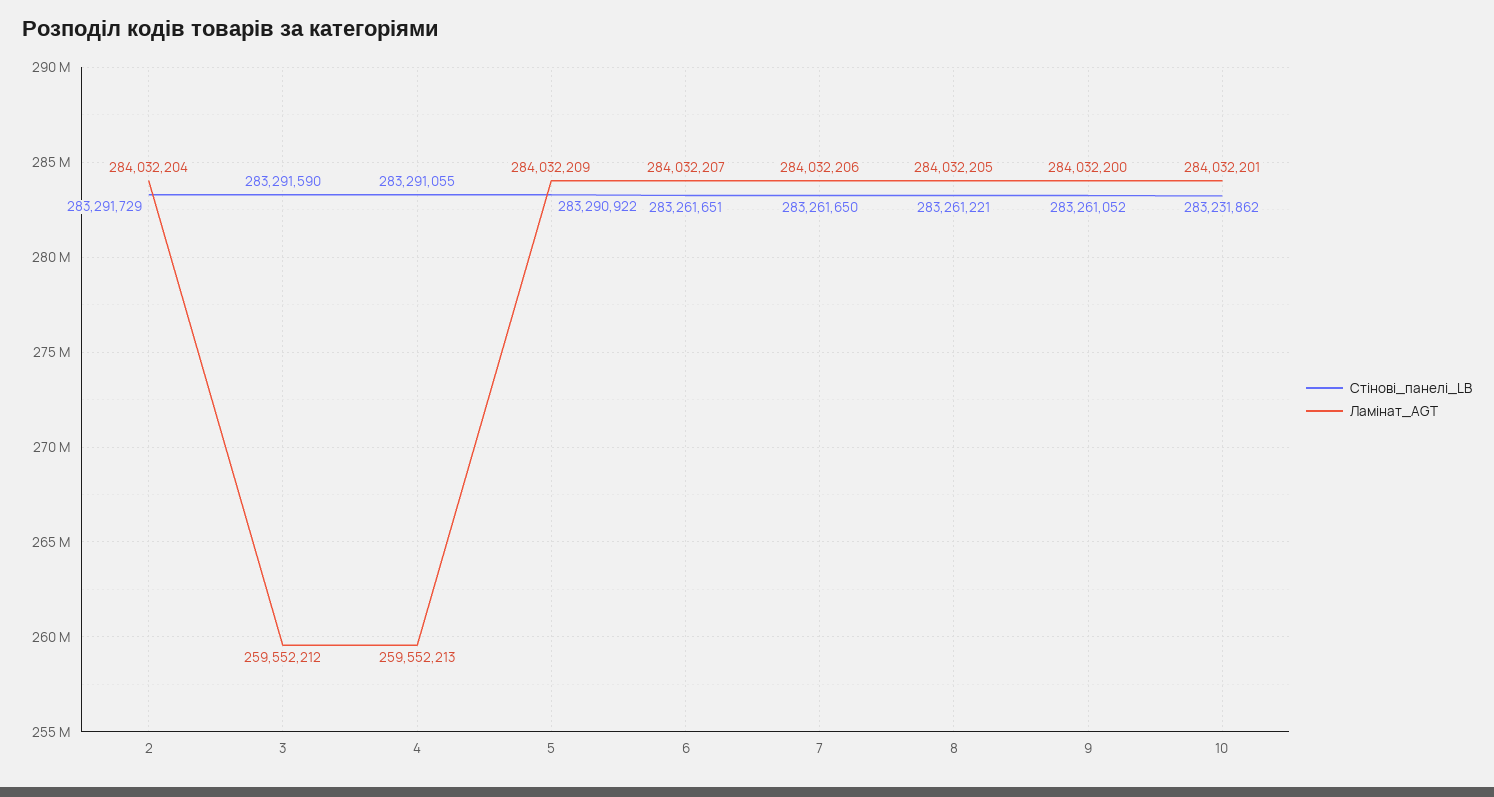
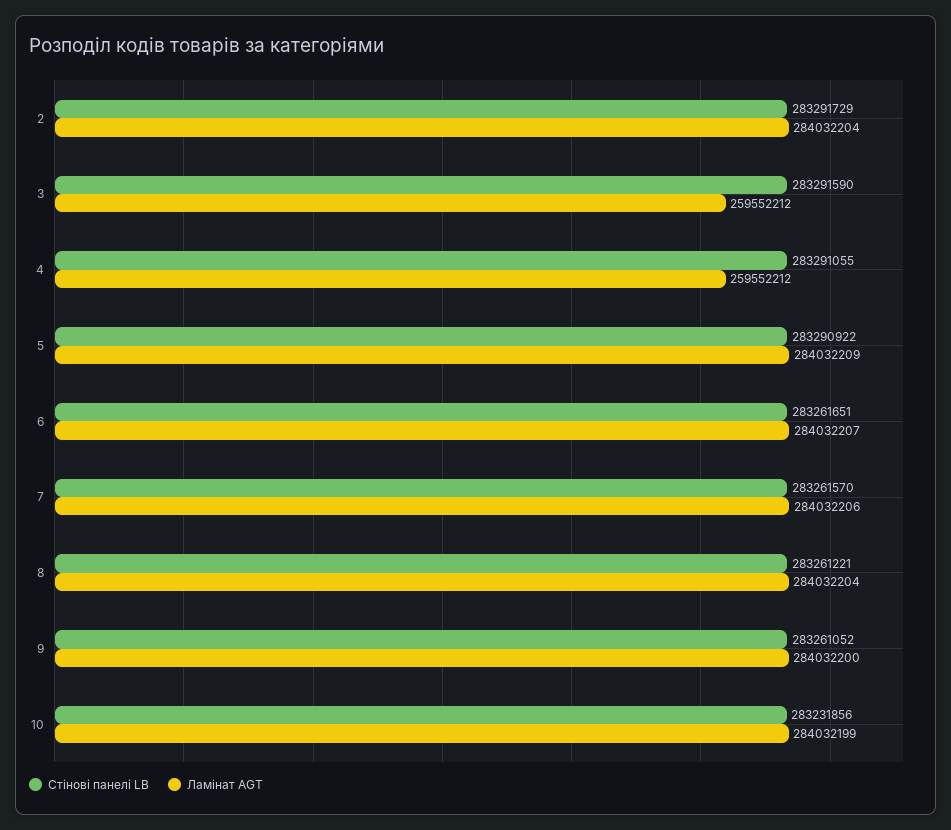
Ламінат_AGT, 4: 259552213 -> 259552212
Стінові_панелі_LB, 7: 283261650 -> 283261570
Ламінат_AGT, 8: 284032205 -> 284032204
Стінові_панелі_LB, 10: 283231862 -> 283231856
Ламінат_AGT, 10: 284032201 -> 284032199

